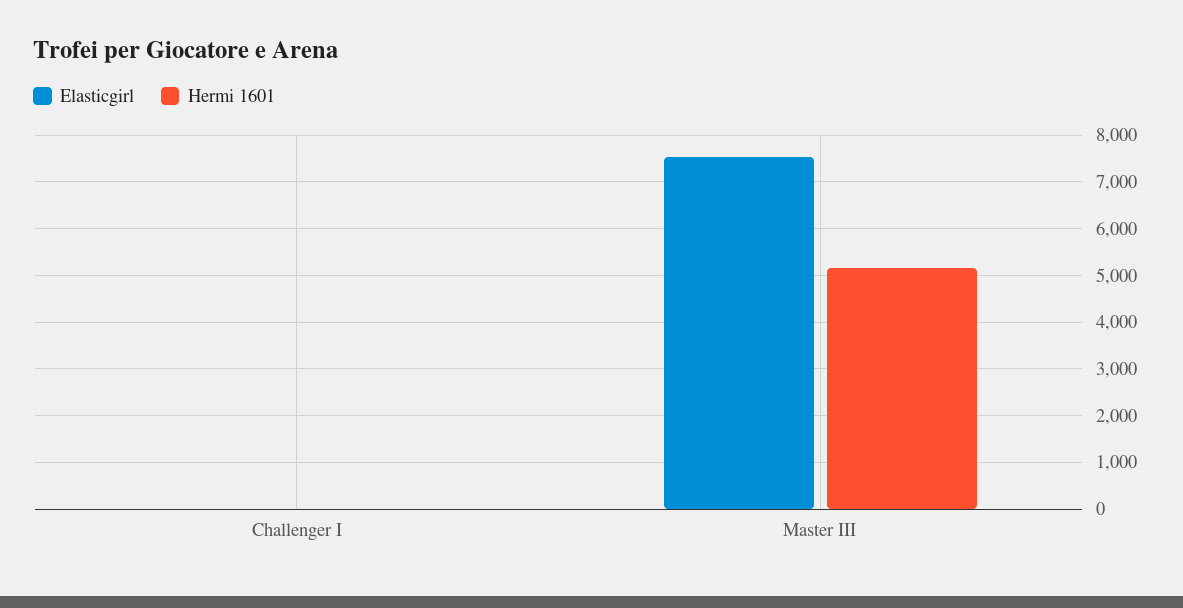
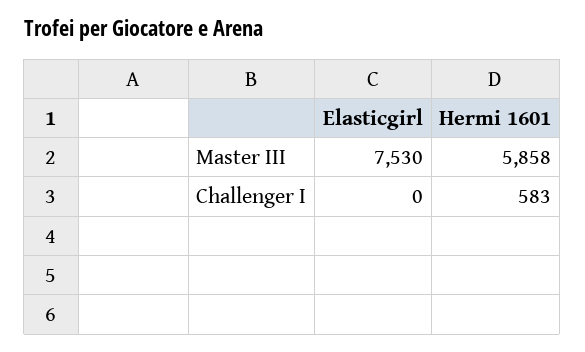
Hermi 1601, Challenger I: 0 -> 583
Hermi 1601, Master III: 5200 -> 5858

